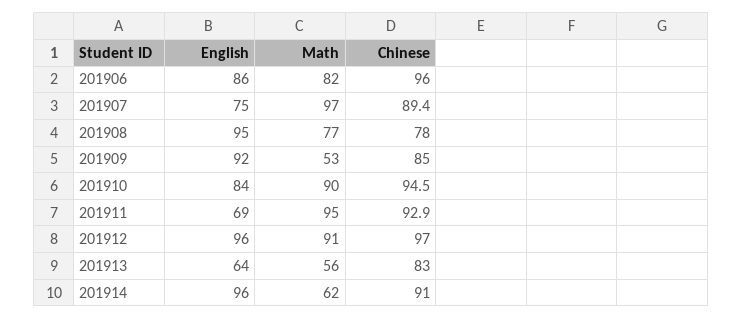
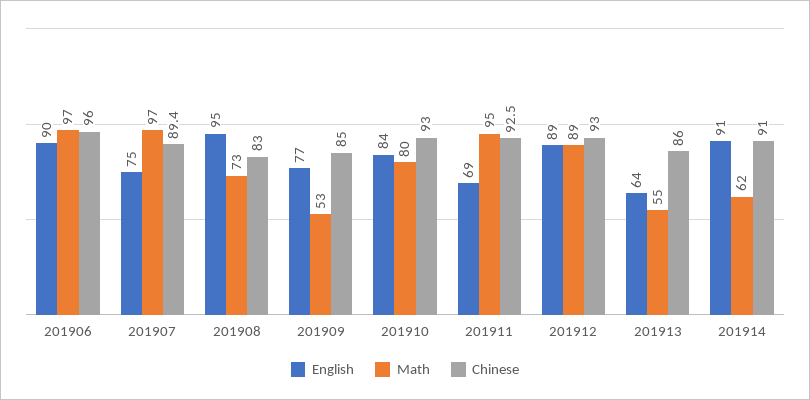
English, 201906: 86 -> 90
Math, 201906: 82 -> 97
Math, 201908: 77 -> 73
Chinese, 201908: 78 -> 83
English, 201909: 92 -> 77
Math, 201910: 90 -> 80
Chinese, 201910: 94.5 -> 93
Chinese, 201911: 92.9 -> 92.5
English, 201912: 96 -> 89
Math, 201912: 91 -> 89
Chinese, 201912: 97 -> 93
Math, 201913: 56 -> 55
Chinese, 201913: 83 -> 86
English, 201914: 96 -> 91

